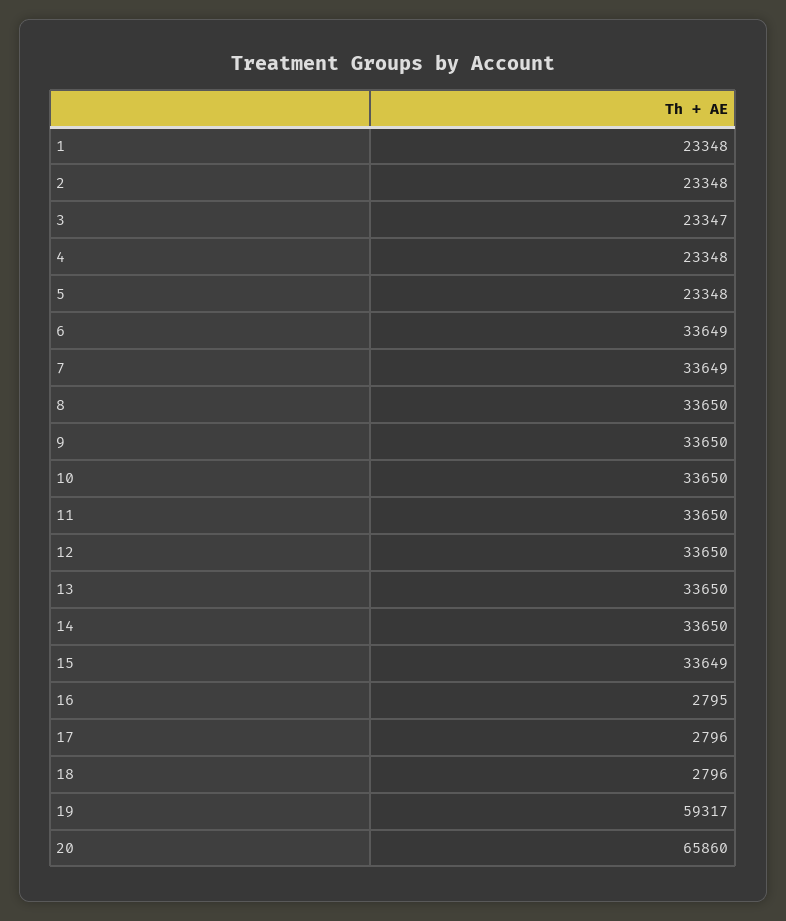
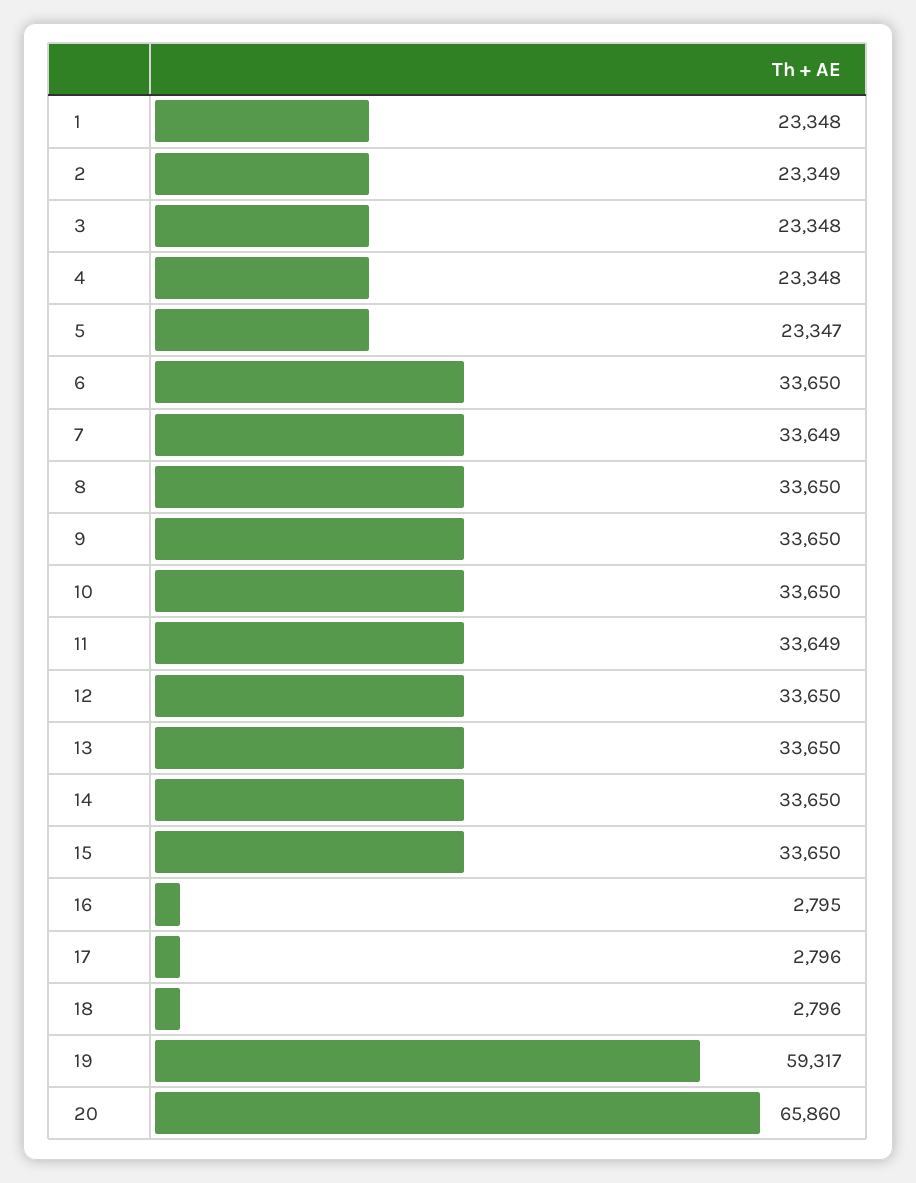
2: 23348 -> 23349
3: 23347 -> 23348
5: 23348 -> 23347
6: 33649 -> 33650
11: 33650 -> 33649
15: 33649 -> 33650

